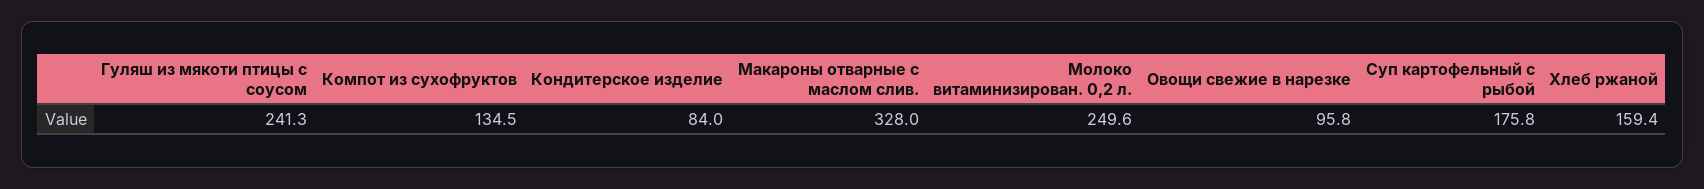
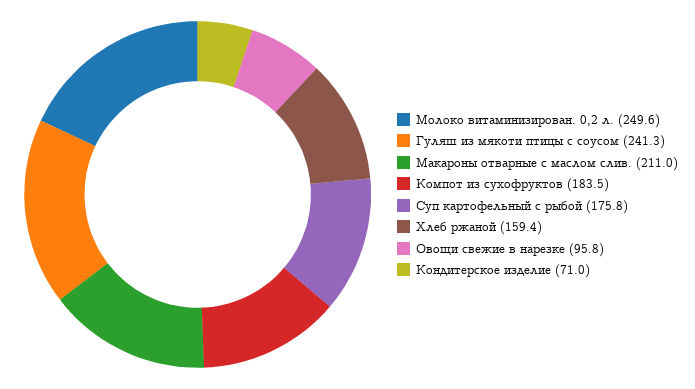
Компот из сухофруктов: 134.5 -> 183.5
Кондитерское изделие: 84 -> 71
Макароны отварные с маслом слив.: 328 -> 211

